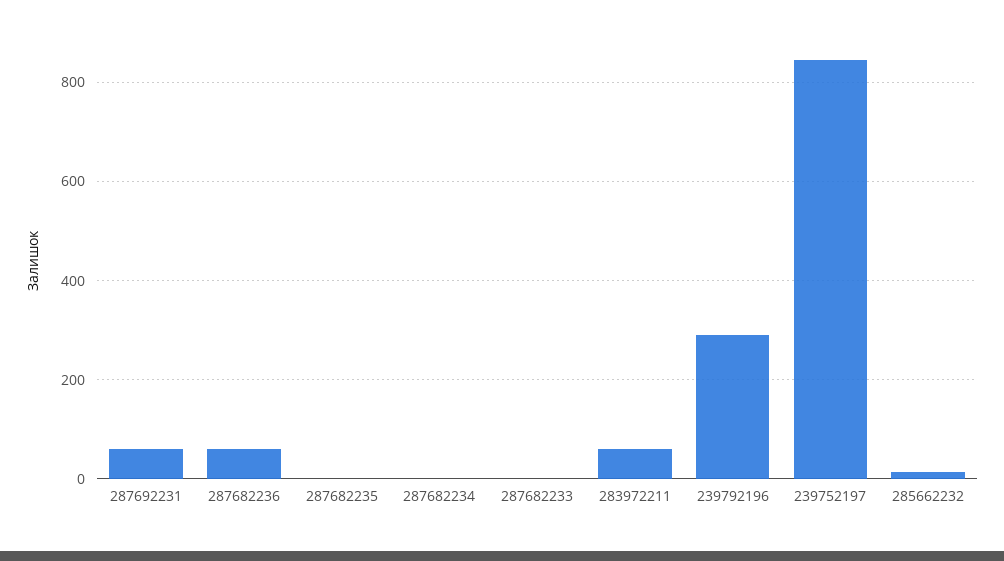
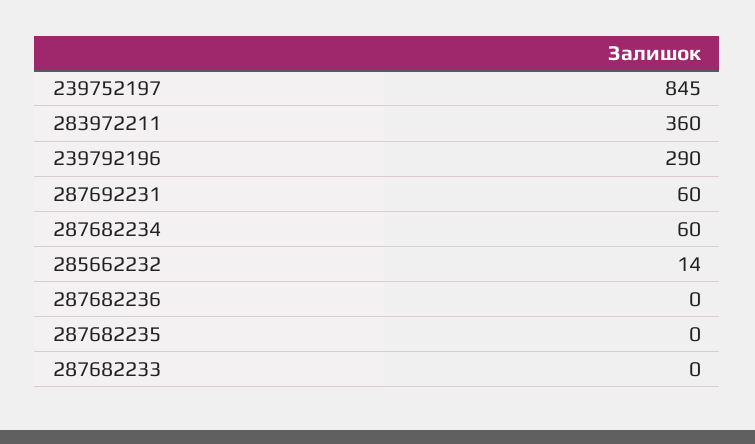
287682236: 60 -> 0
287682234: 0 -> 60
283972211: 60 -> 360

